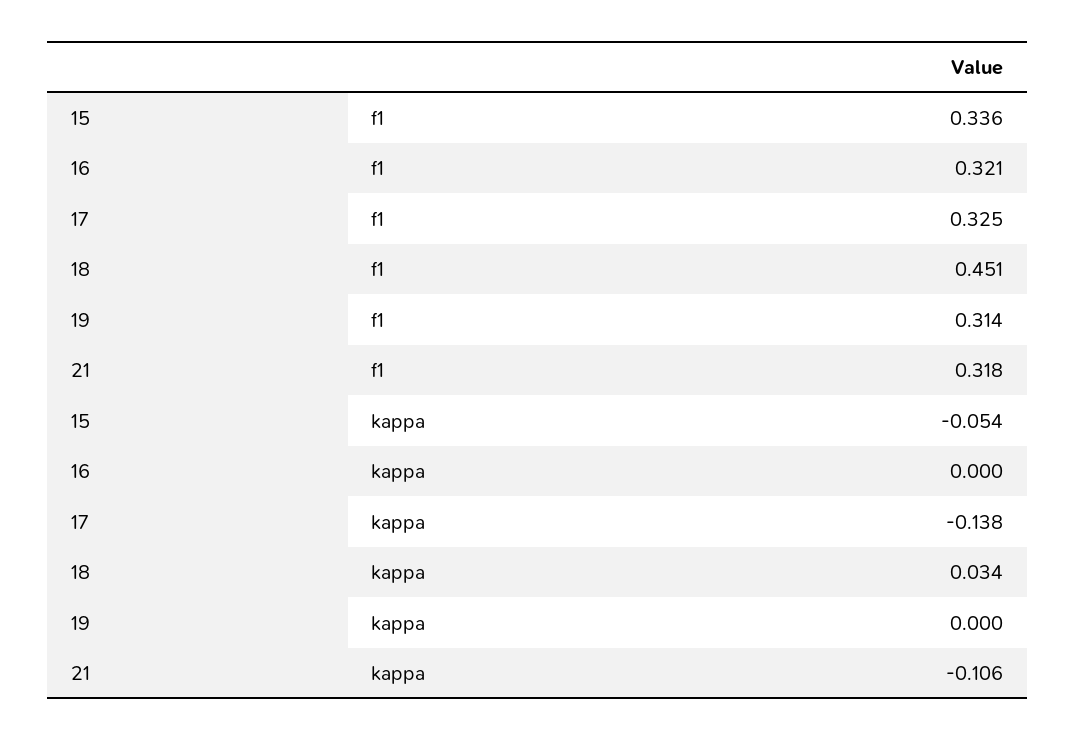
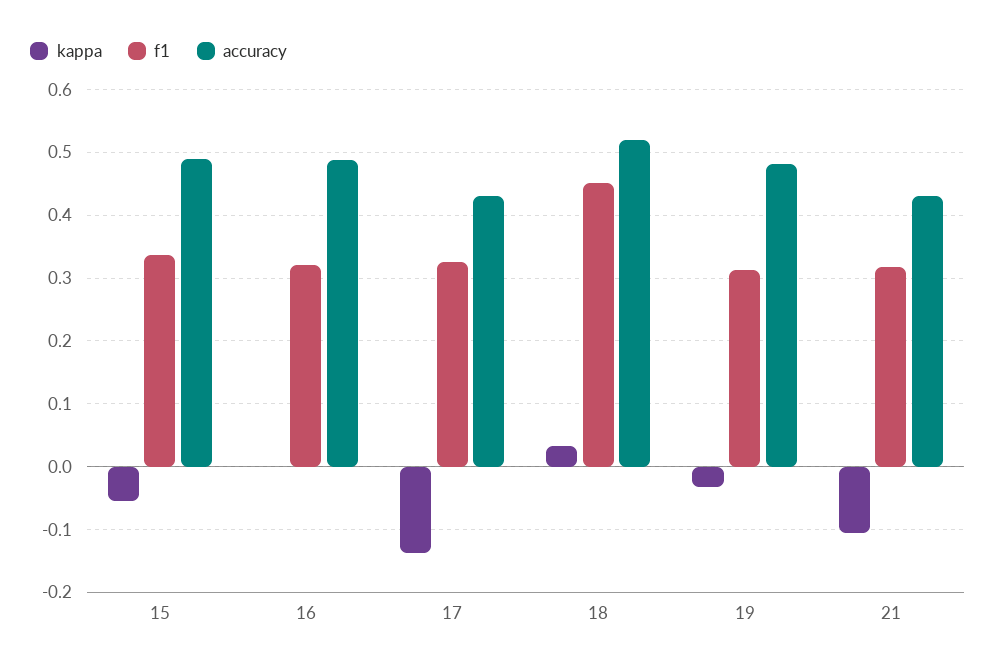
kappa, 19: 0 -> -0.03
accuracy, 15: none -> 0.49
accuracy, 16: none -> 0.49
accuracy, 17: none -> 0.43
accuracy, 18: none -> 0.52
accuracy, 19: none -> 0.48
accuracy, 21: none -> 0.43

